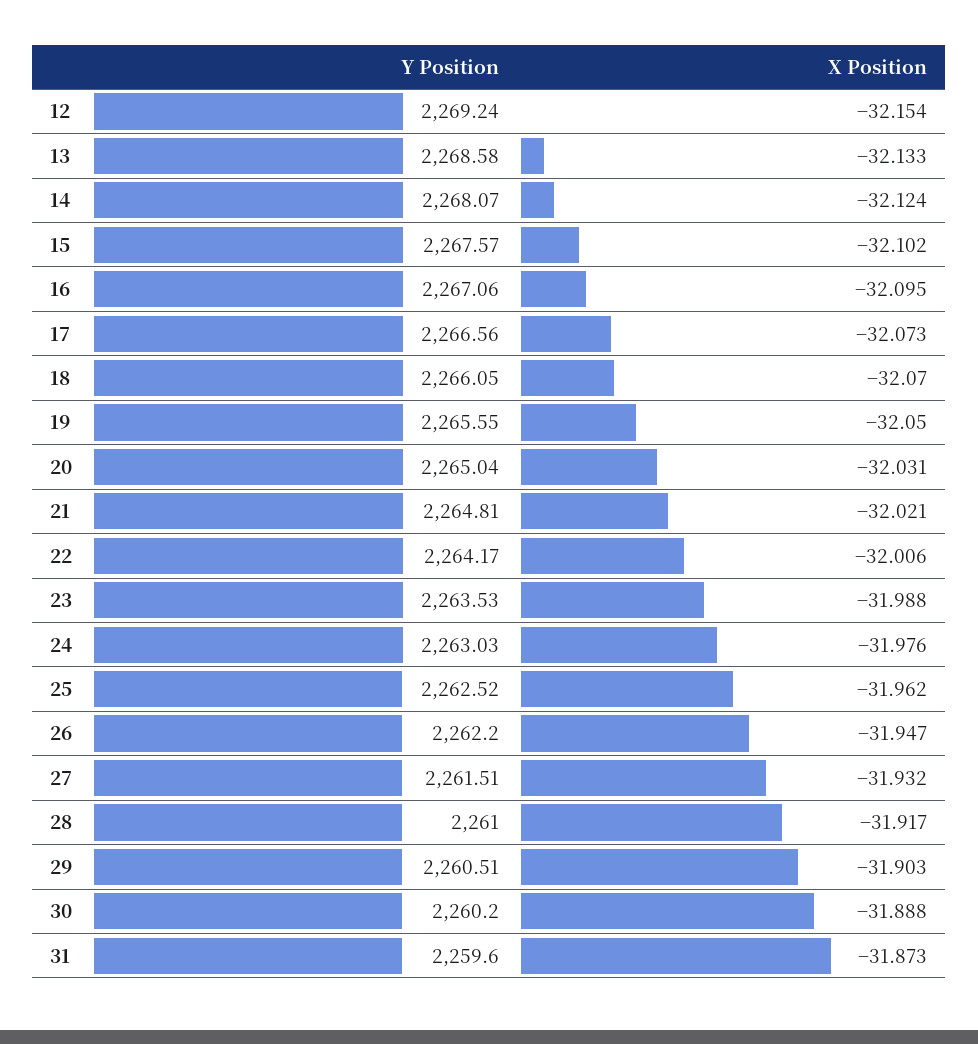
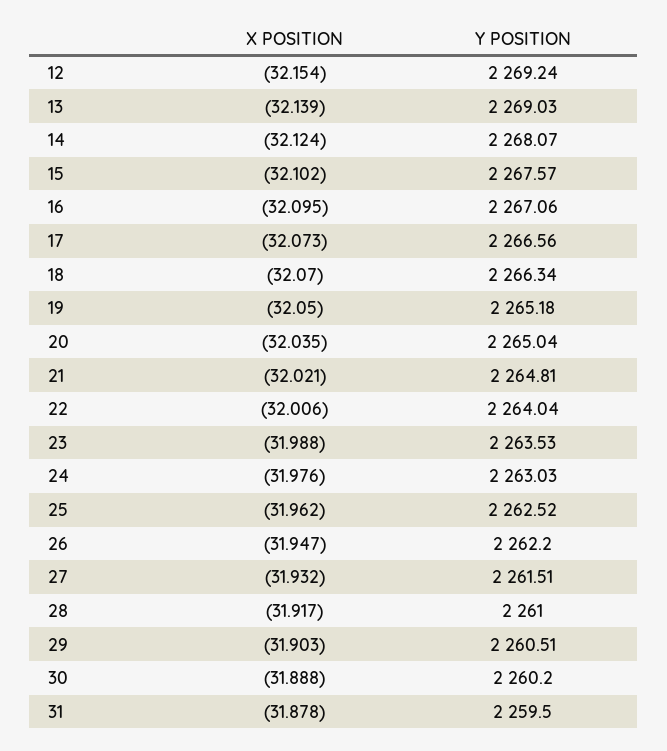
Y Position, 13: 2268.58 -> 2269.03
X Position, 13: -32.133 -> -32.139
Y Position, 18: 2266.05 -> 2266.34
Y Position, 19: 2265.55 -> 2265.18
X Position, 20: -32.031 -> -32.035
Y Position, 22: 2264.17 -> 2264.04
Y Position, 31: 2259.6 -> 2259.5
X Position, 31: -31.873 -> -31.878

